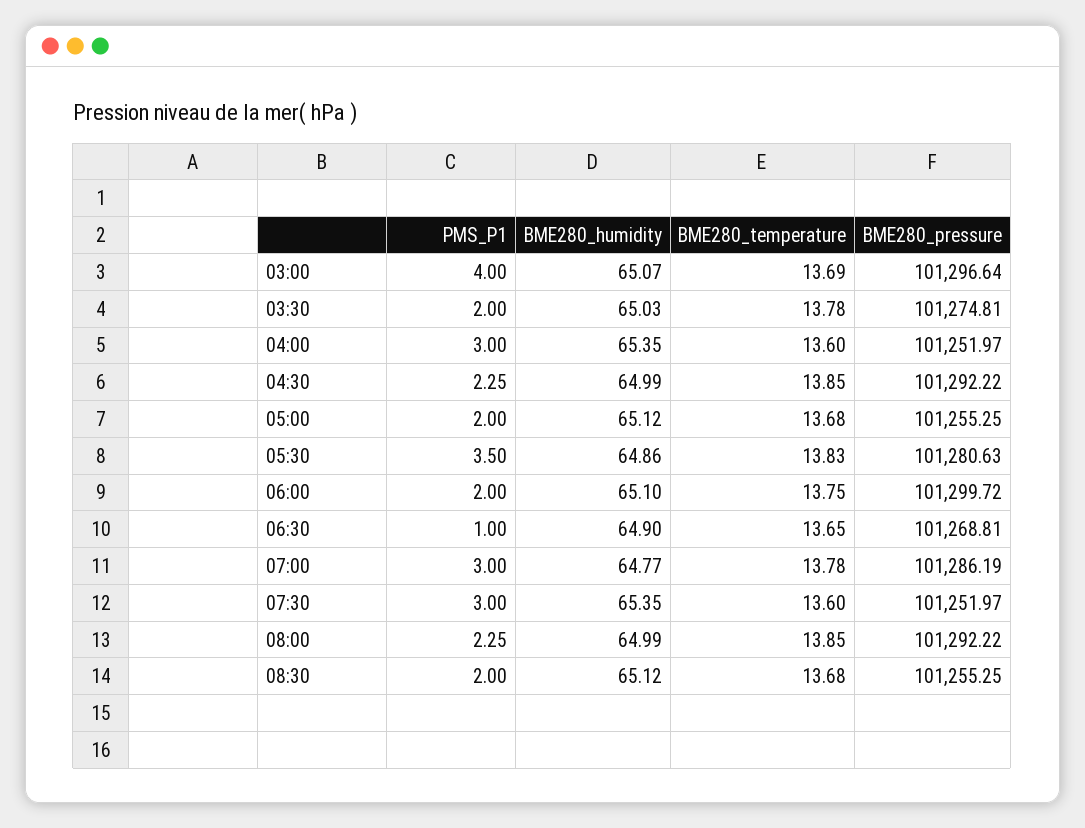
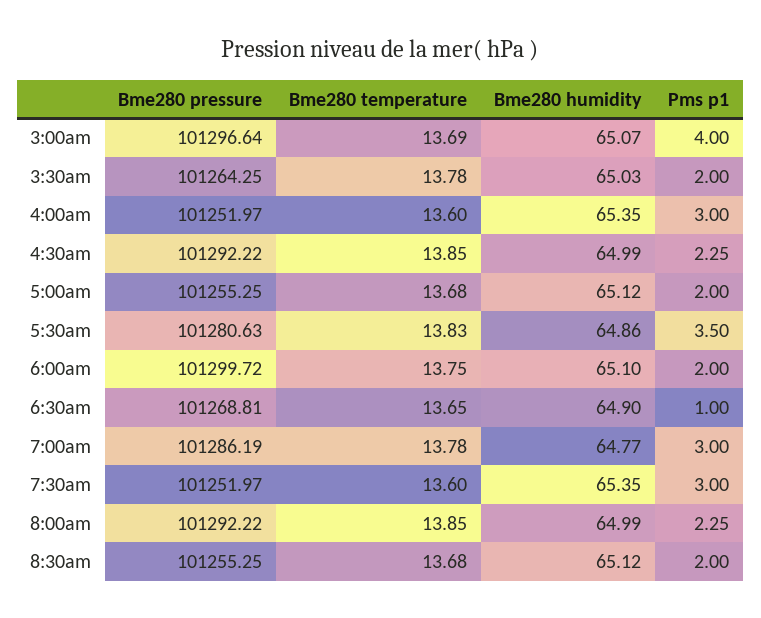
BME280_pressure, 03:30: 101274.81 -> 101264.25

